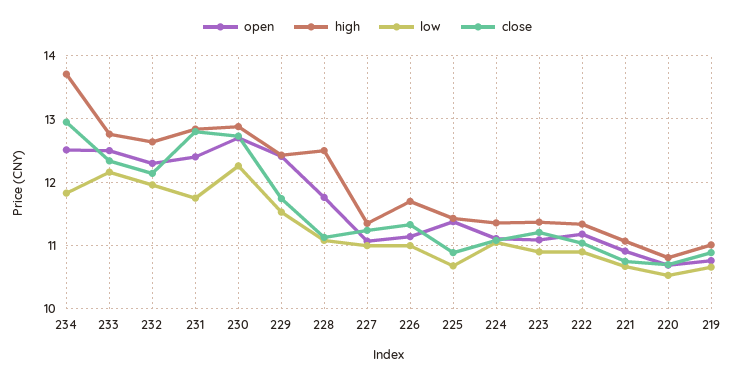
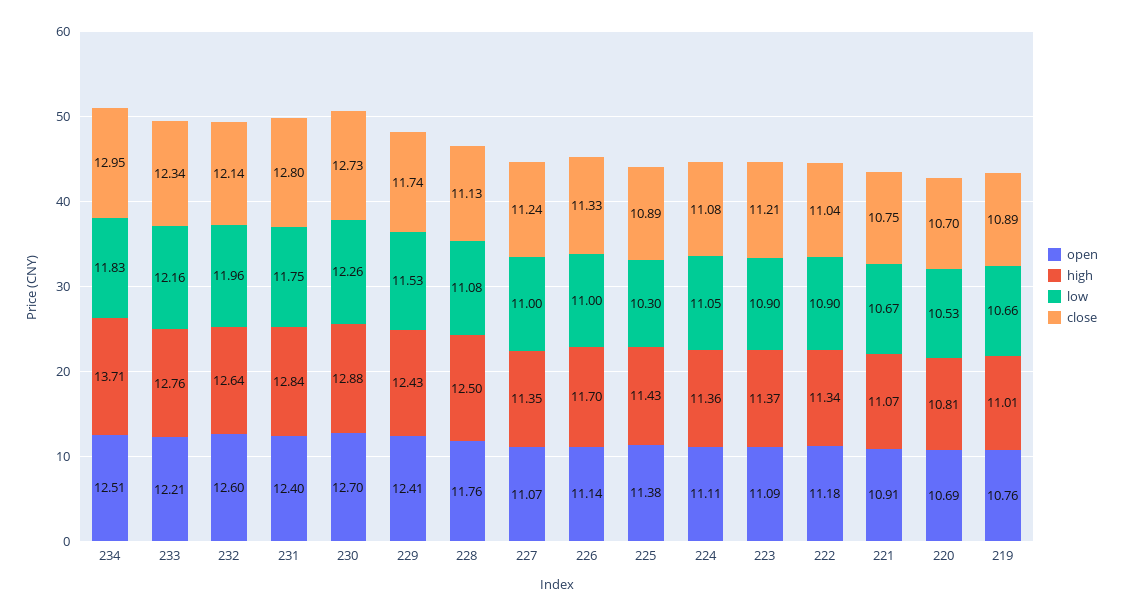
open, 233: 12.5 -> 12.21
open, 232: 12.3 -> 12.6
low, 225: 10.7 -> 10.3

